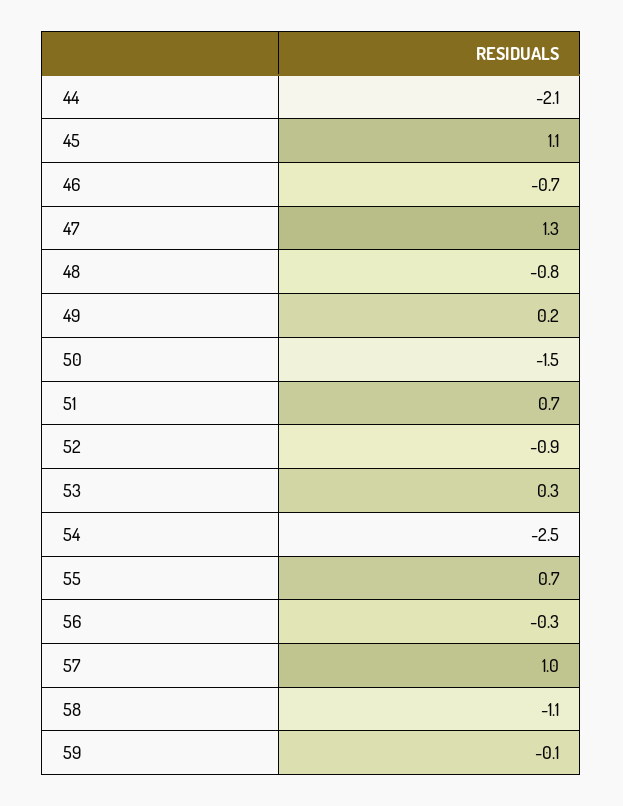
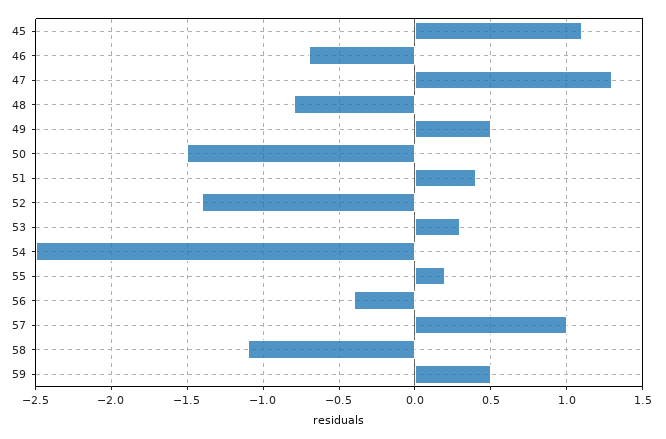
44: -2.1 -> none
49: 0.2 -> 0.5
51: 0.7 -> 0.4
52: -0.9 -> -1.4
55: 0.7 -> 0.2
56: -0.3 -> -0.4
59: -0.1 -> 0.5

